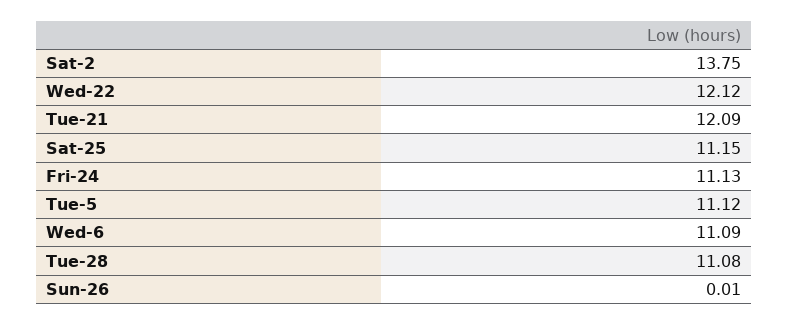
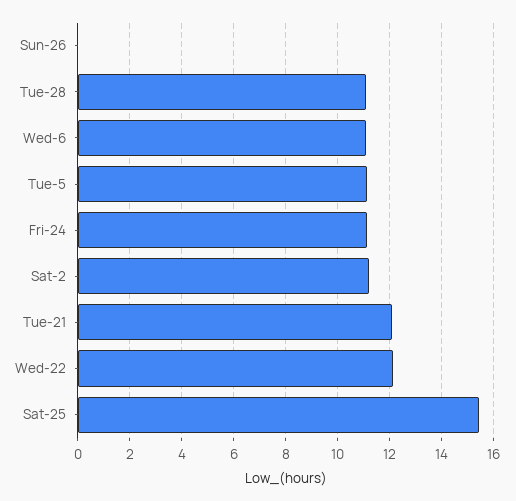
Sat-2: 13.75 -> 11.25
Sat-25: 11.15 -> 15.5

